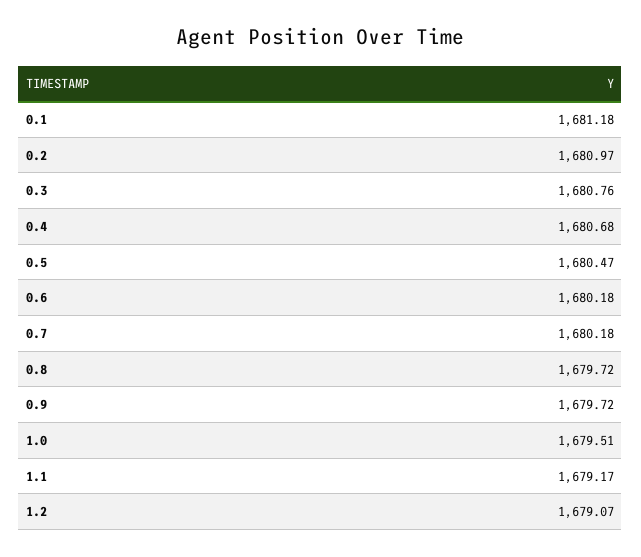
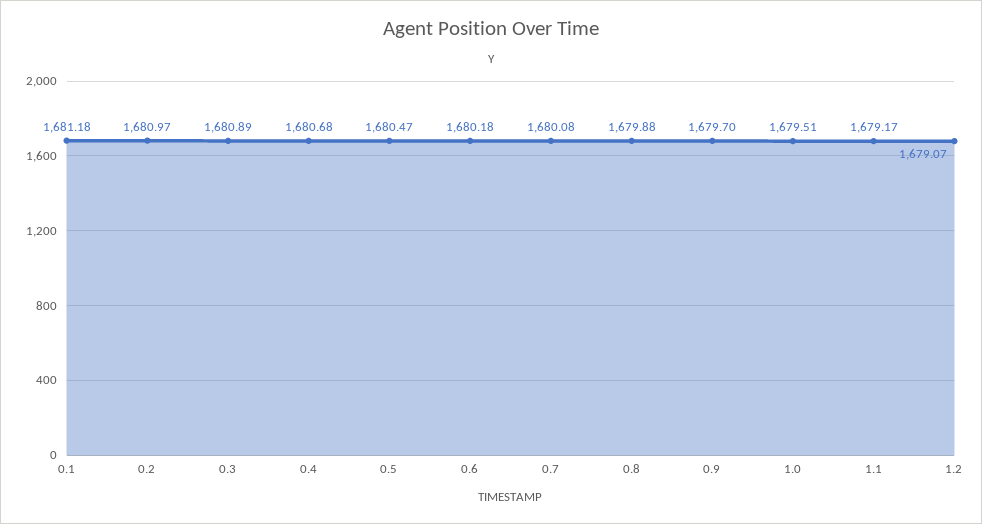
0.3: 1680.76 -> 1680.89
0.7: 1680.18 -> 1680.08
0.8: 1679.72 -> 1679.88
0.9: 1679.72 -> 1679.7

